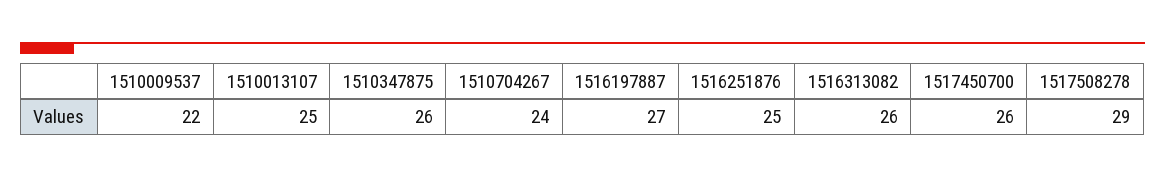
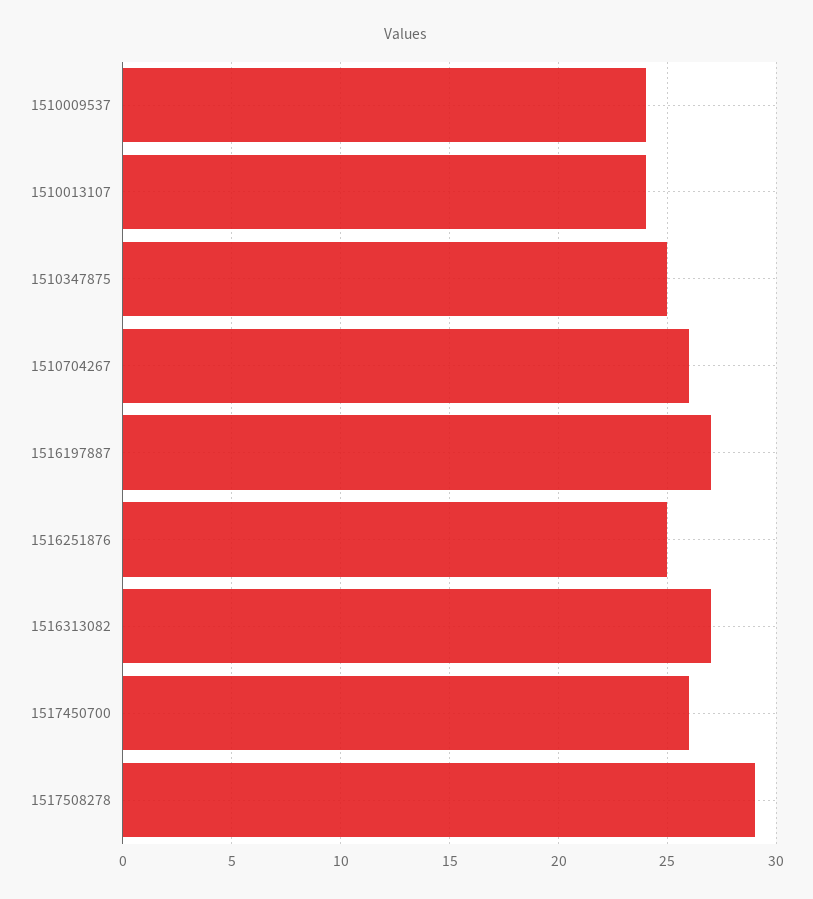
1510009537: 22 -> 24
1510013107: 25 -> 24
1510347875: 26 -> 25
1510704267: 24 -> 26
1516313082: 26 -> 27

